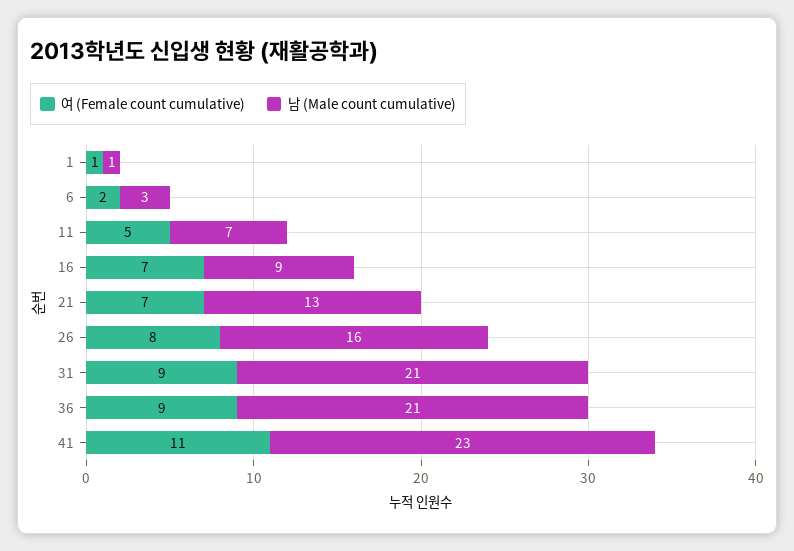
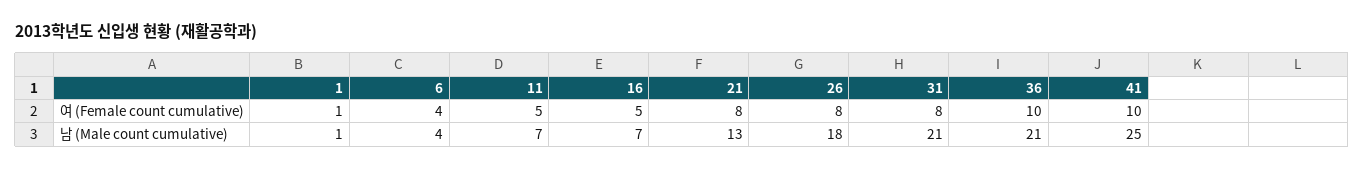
여 (Female count cumulative), 6: 2 -> 4
남 (Male count cumulative), 6: 3 -> 4
여 (Female count cumulative), 16: 7 -> 5
남 (Male count cumulative), 16: 9 -> 7
여 (Female count cumulative), 21: 7 -> 8
남 (Male count cumulative), 26: 16 -> 18
여 (Female count cumulative), 31: 9 -> 8
여 (Female count cumulative), 36: 9 -> 10
여 (Female count cumulative), 41: 11 -> 10
남 (Male count cumulative), 41: 23 -> 25

